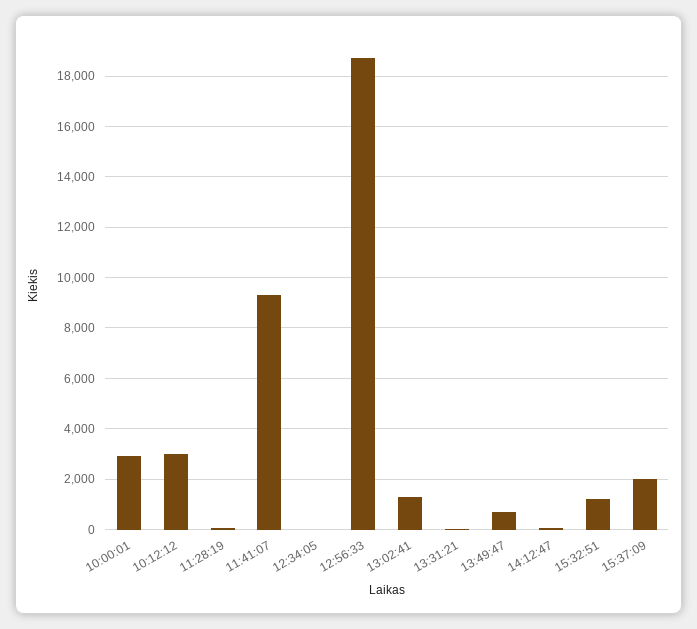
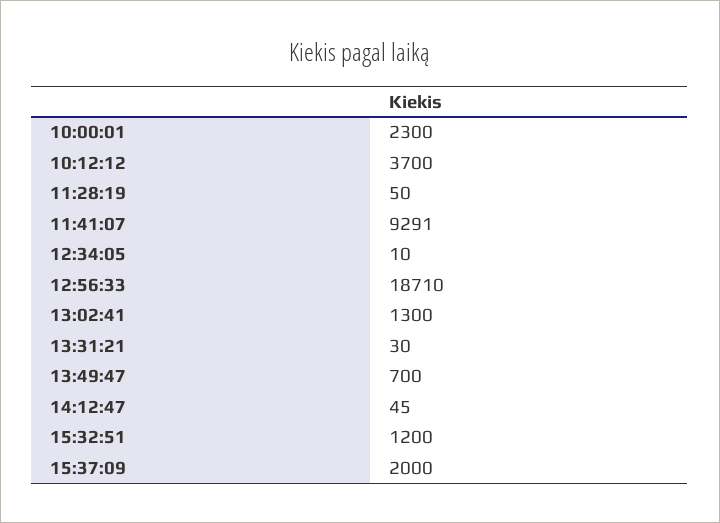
10:00:01: 3000 -> 2300
10:12:12: 3000 -> 3700

